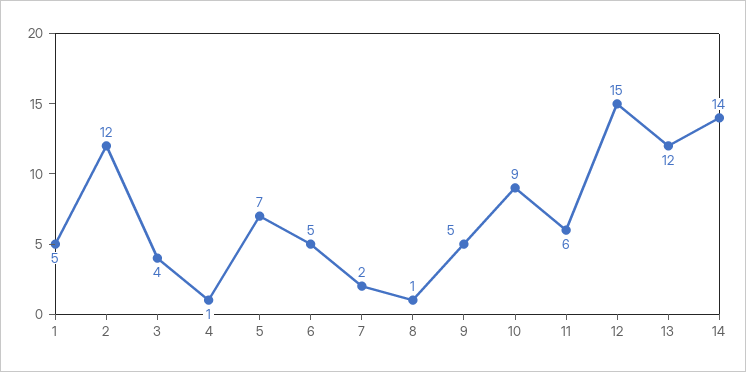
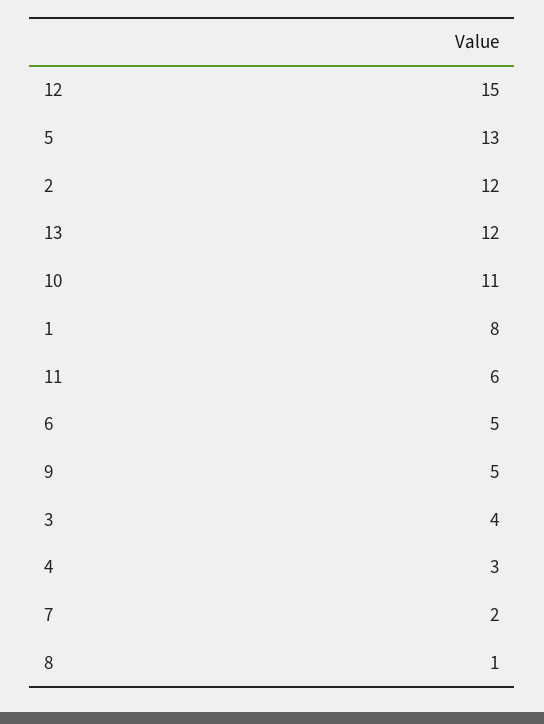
1: 5 -> 8
4: 1 -> 3
5: 7 -> 13
10: 9 -> 11
14: 14 -> none

